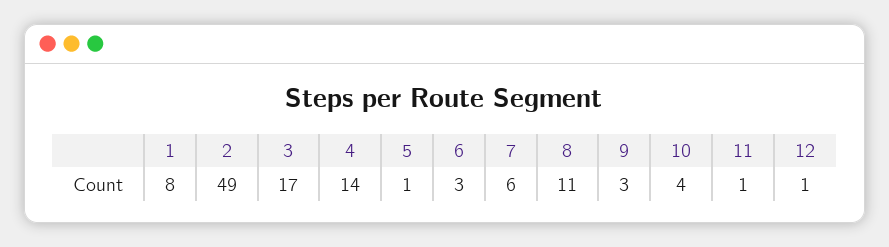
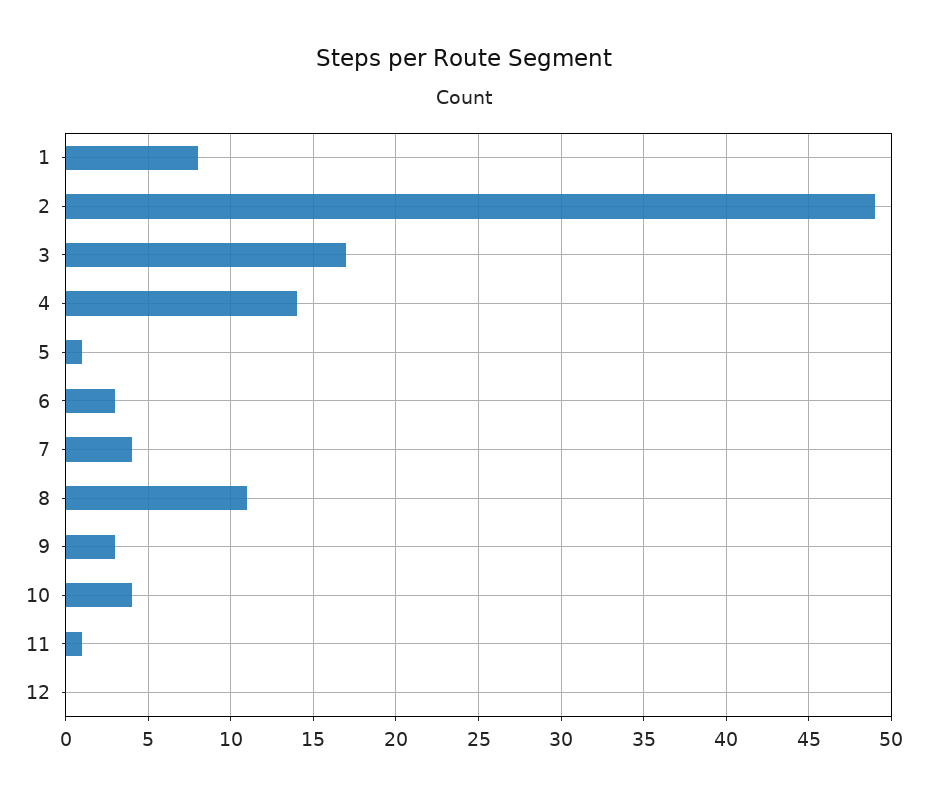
7: 6 -> 4
12: 1 -> 0

